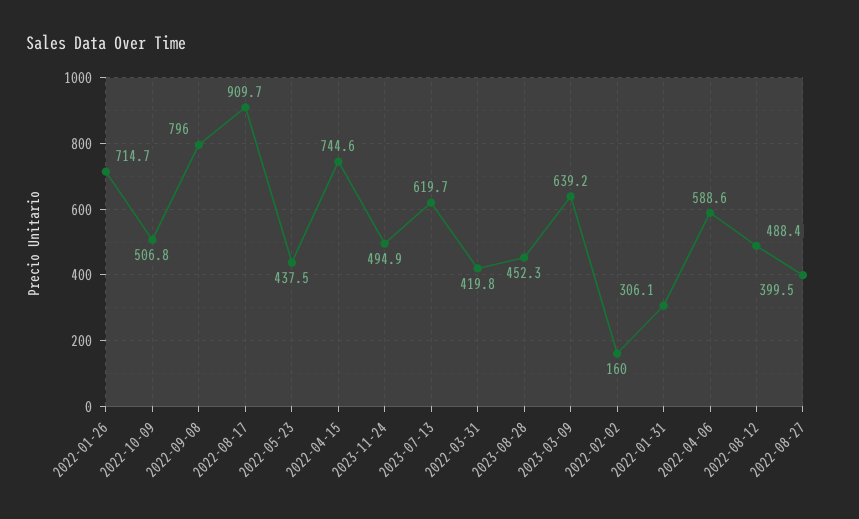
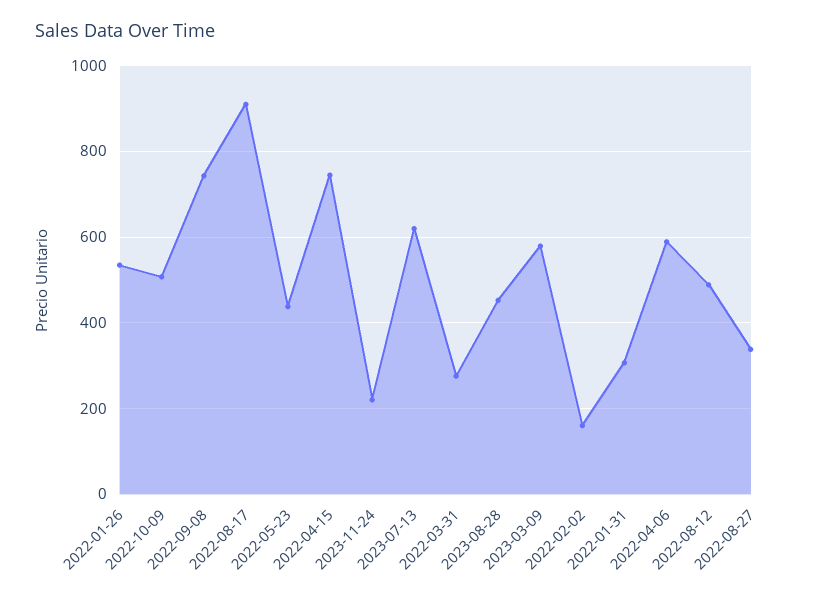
2022-01-26: 714.7 -> 540
2022-09-08: 796 -> 740
2023-11-24: 494.9 -> 220
2022-03-31: 419.8 -> 280
2023-03-09: 639.2 -> 580
2022-08-27: 399.5 -> 340

